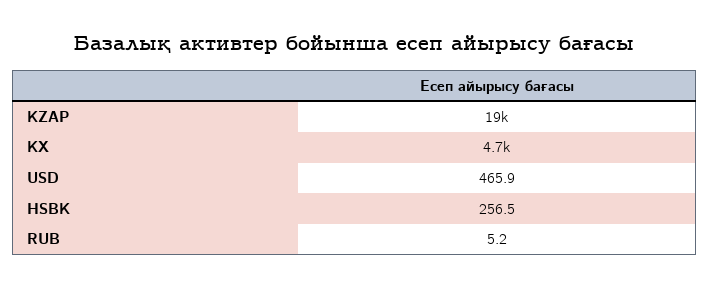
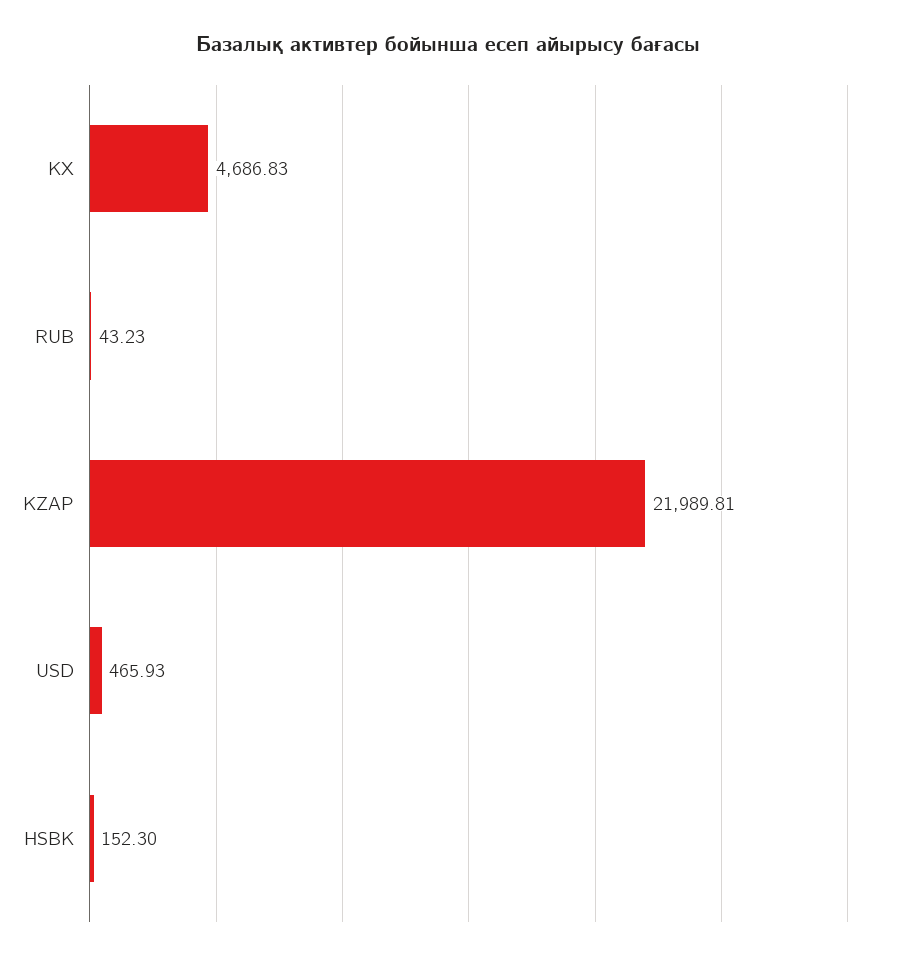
KZAP: 19000 -> 21989.81
HSBK: 256.5 -> 152.3
RUB: 5.2 -> 43.23

